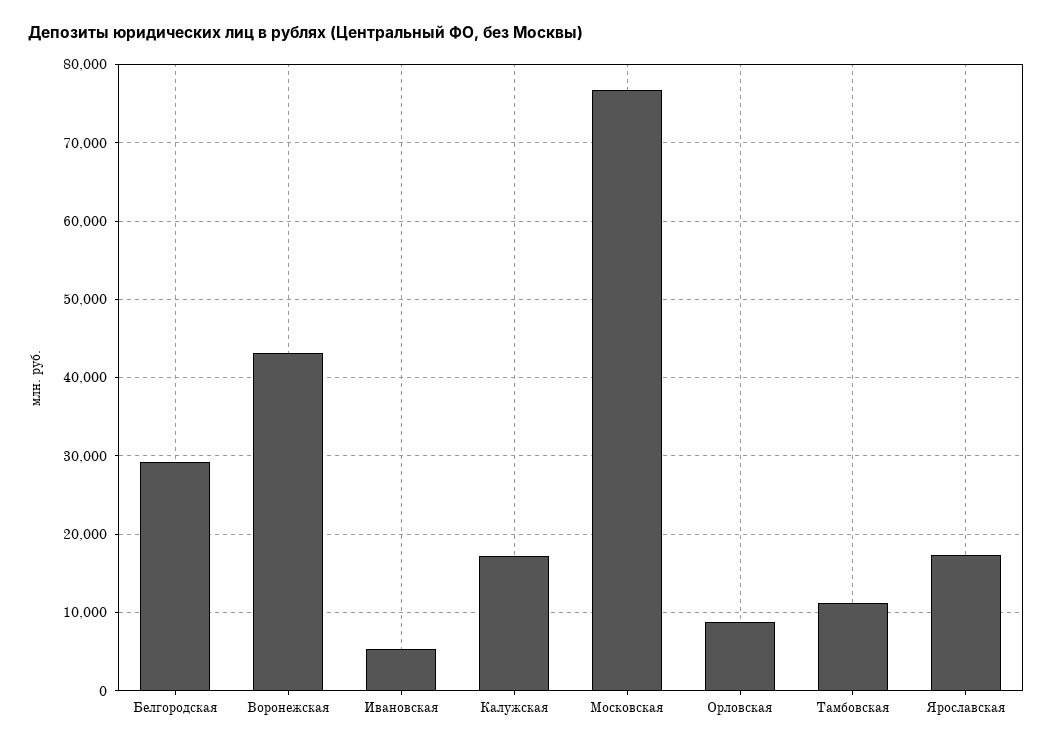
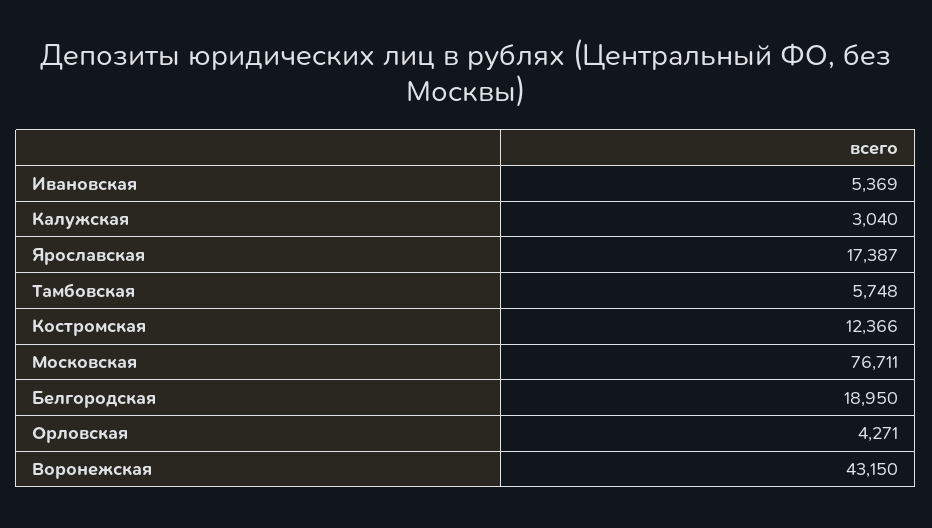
Белгородская: 29000 -> 18950
Калужская: 17000 -> 3040
Орловская: 9000 -> 4271
Тамбовская: 11000 -> 5748
Костромская: none -> 12366

